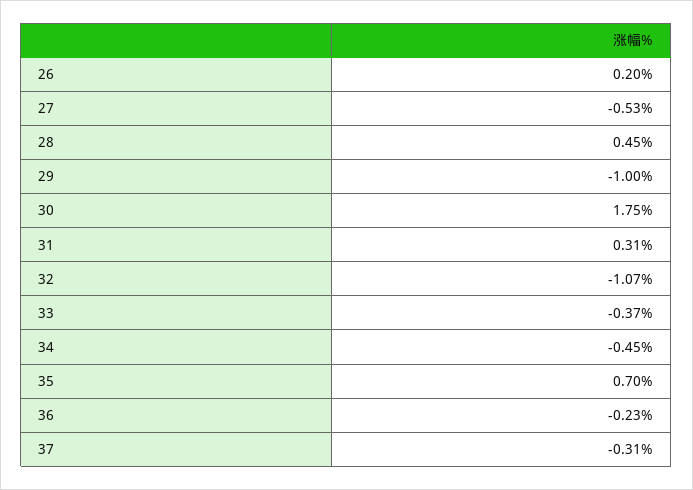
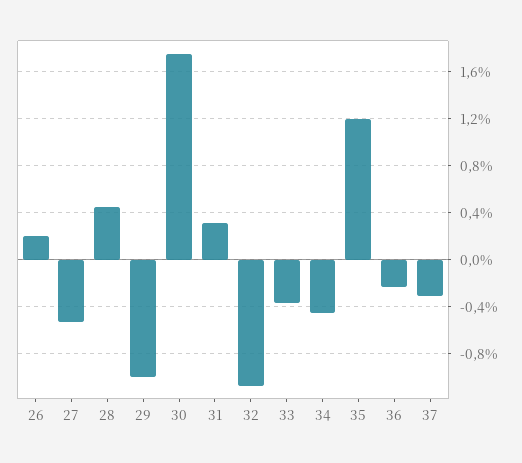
35: 0.7 -> 1.2

